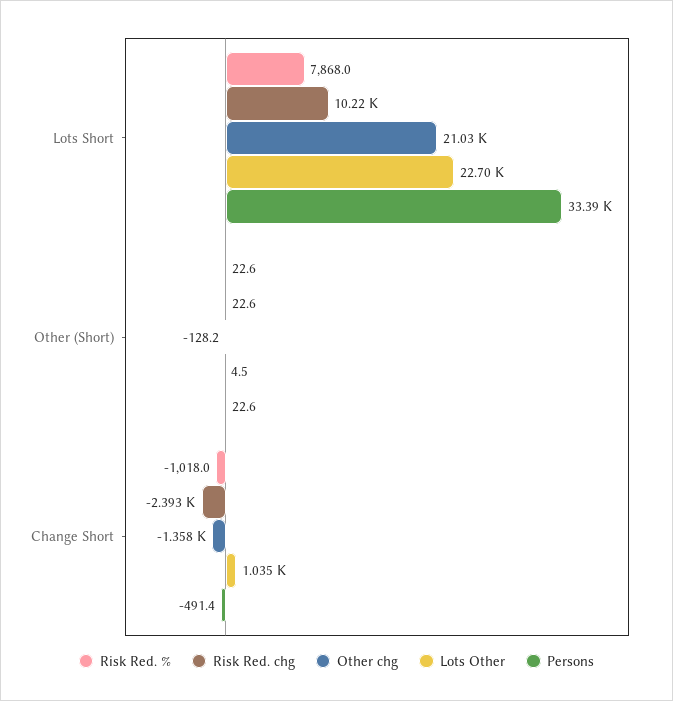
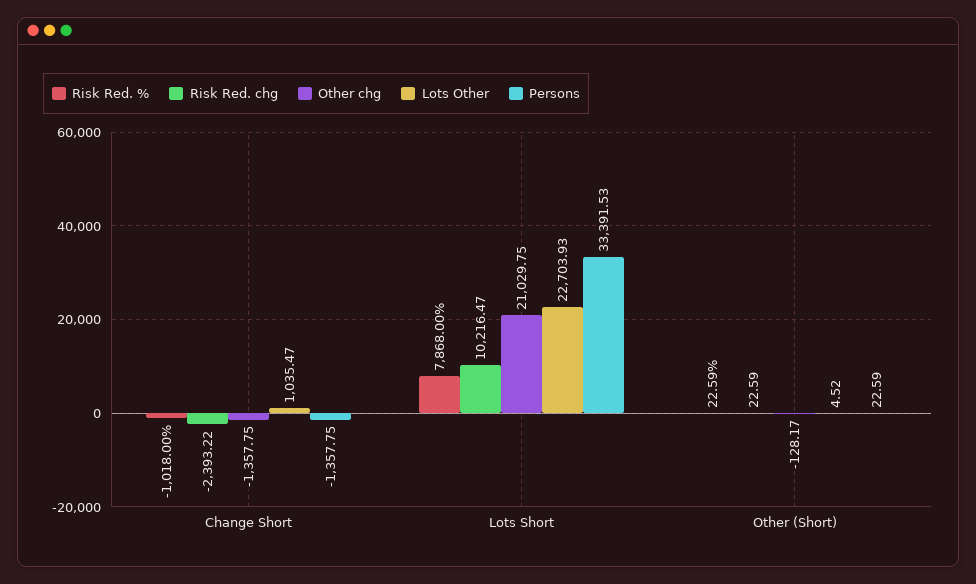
Persons, Change Short: -491.4 -> -1357.75

